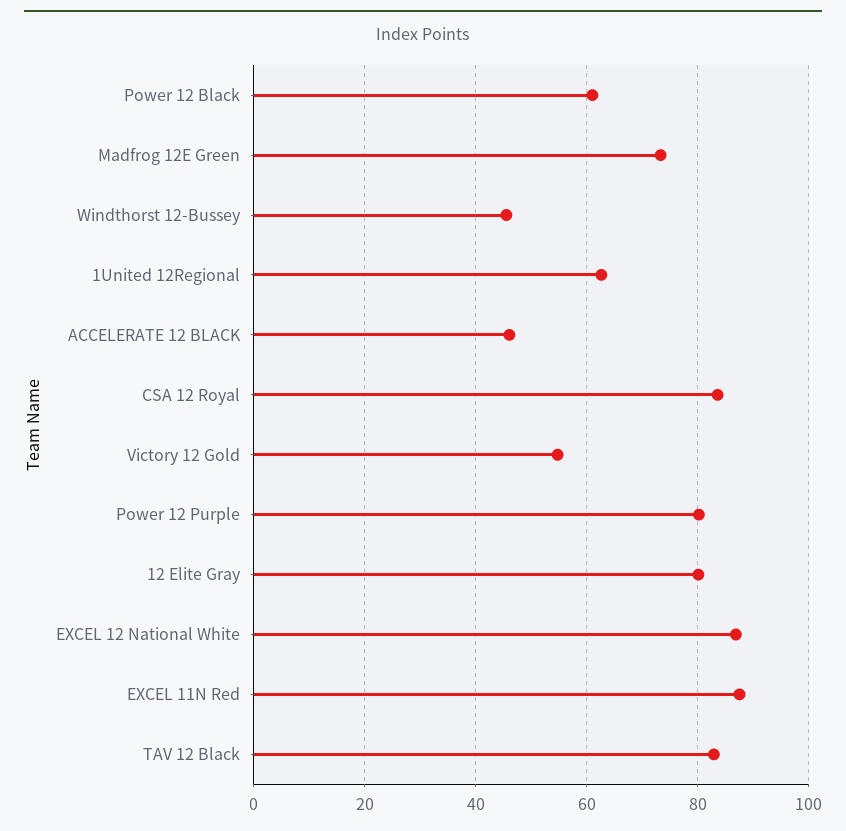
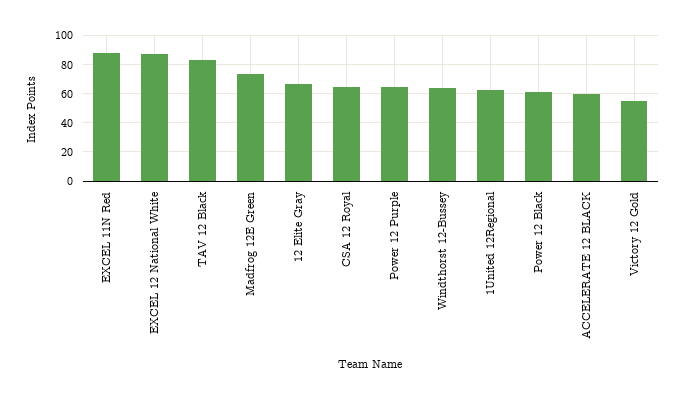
Windthorst 12-Bussey: 46 -> 65
ACCELERATE 12 BLACK: 46 -> 60
CSA 12 Royal: 84 -> 65
Power 12 Purple: 80 -> 65
12 Elite Gray: 80 -> 65

